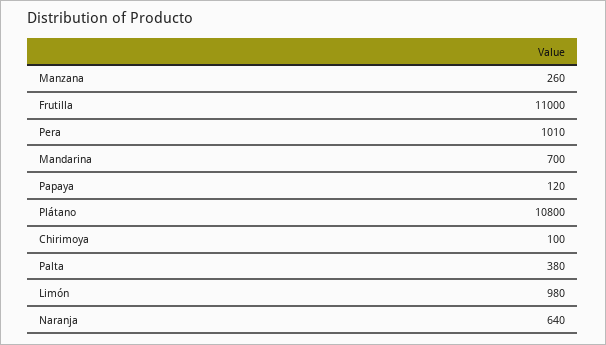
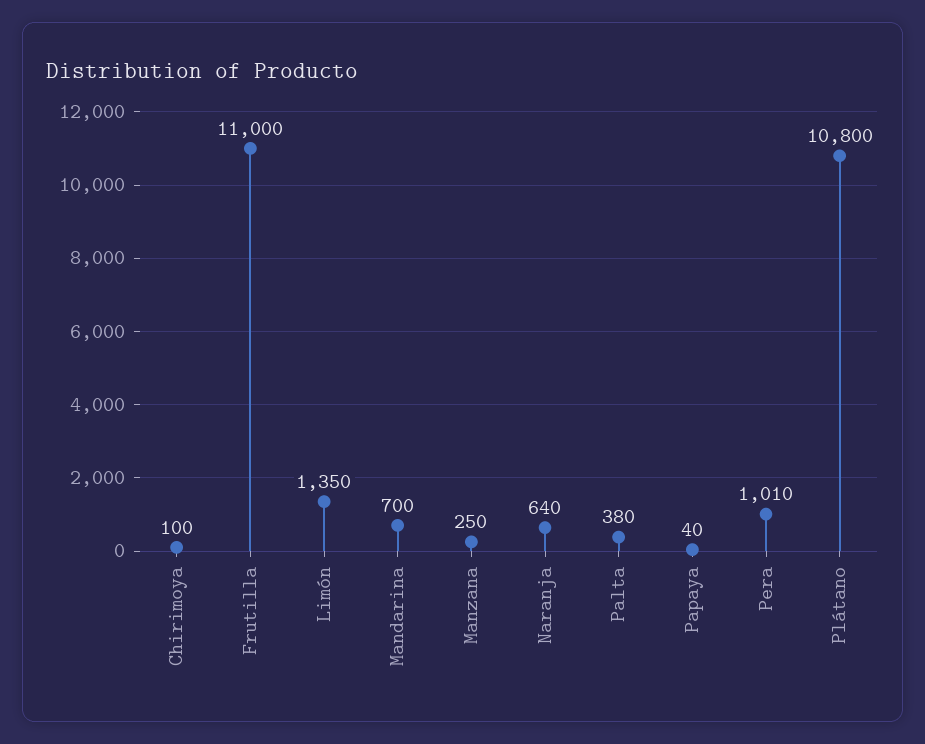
Manzana: 260 -> 250
Papaya: 120 -> 40
Limón: 980 -> 1350

